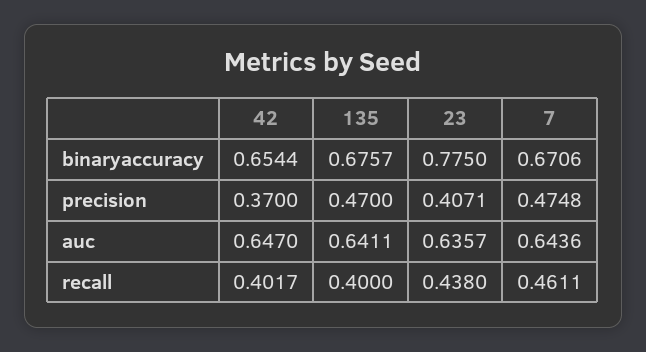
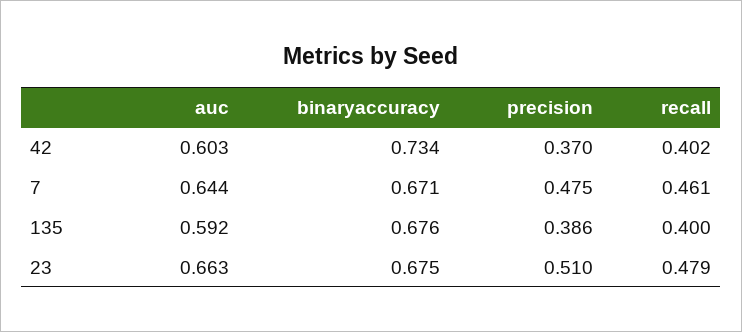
42, binaryaccuracy: 0.6544 -> 0.734
23, binaryaccuracy: 0.775 -> 0.675
135, precision: 0.47 -> 0.386
23, precision: 0.4071 -> 0.51
42, auc: 0.647 -> 0.603
135, auc: 0.6411 -> 0.592
23, auc: 0.6357 -> 0.663
23, recall: 0.438 -> 0.479

